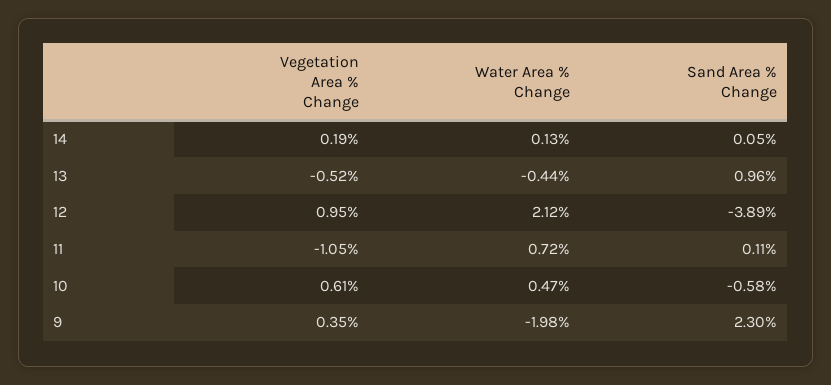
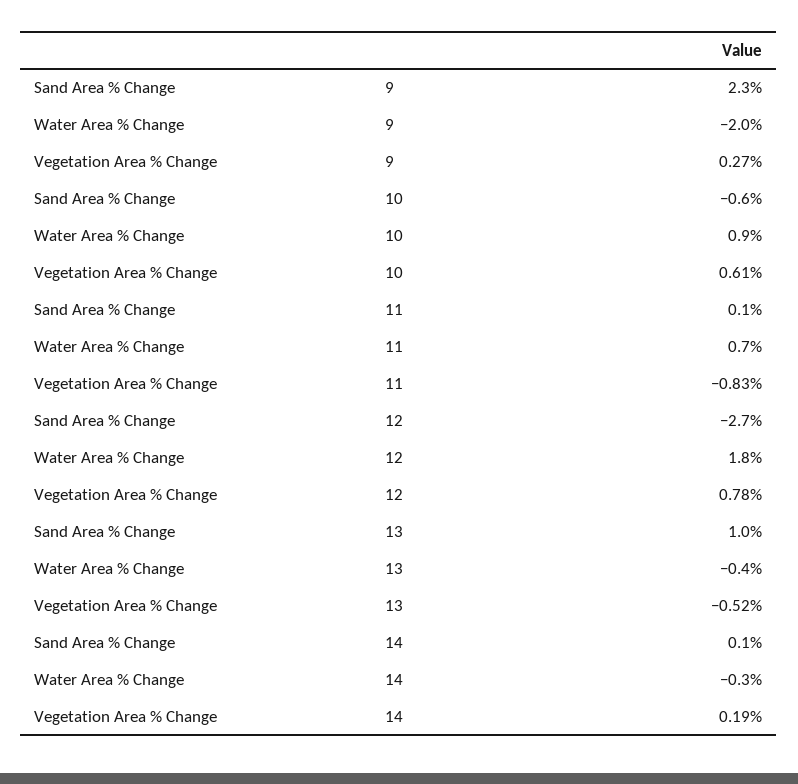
Water Area % Change, 14: 0.13 -> -0.3
Vegetation Area % Change, 12: 0.95 -> 0.78
Water Area % Change, 12: 2.12 -> 1.8
Sand Area % Change, 12: -3.89 -> -2.7
Vegetation Area % Change, 11: -1.05 -> -0.83
Water Area % Change, 10: 0.47 -> 0.9
Vegetation Area % Change, 9: 0.35 -> 0.27

